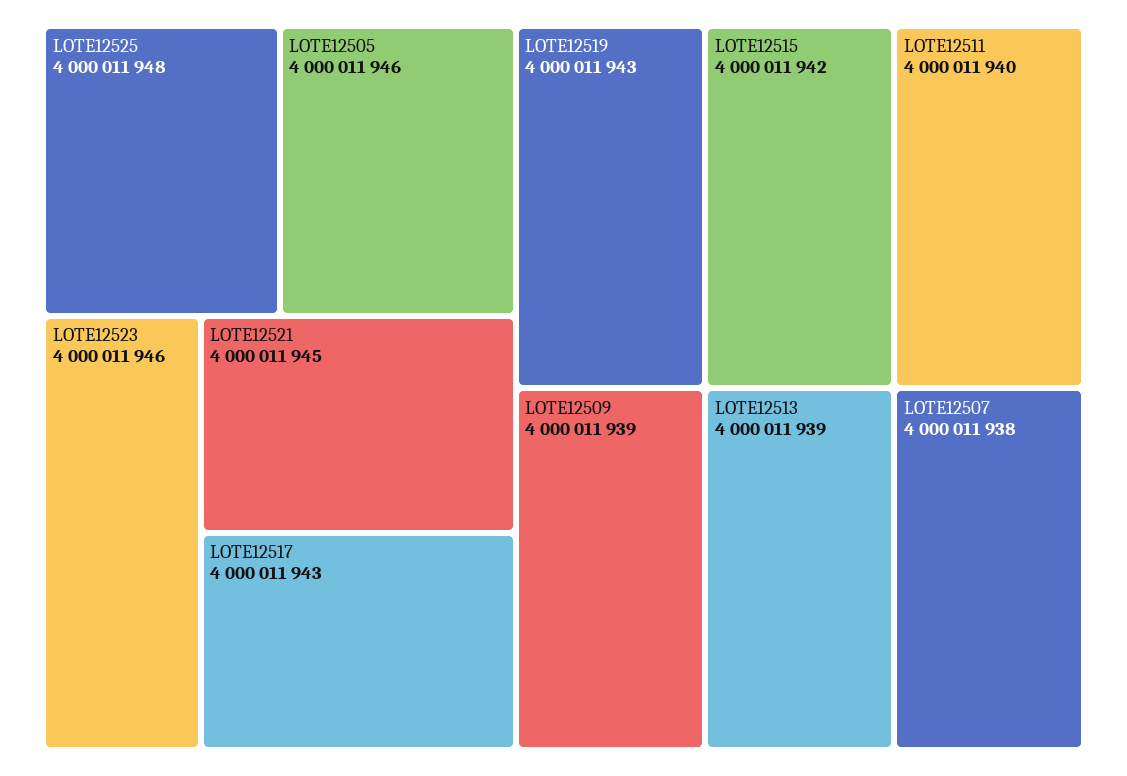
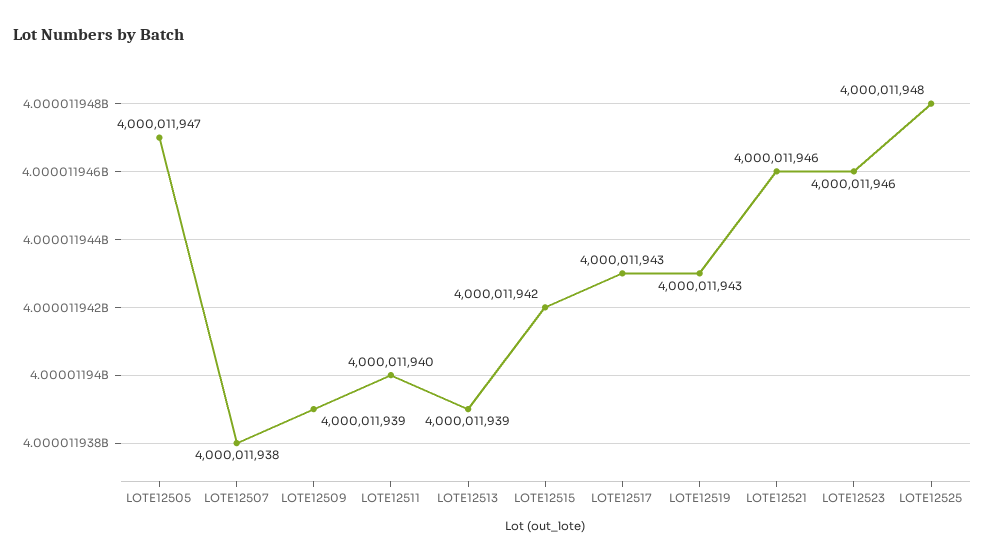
LOTE12505: 4000011946 -> 4000011947
LOTE12521: 4000011945 -> 4000011946

